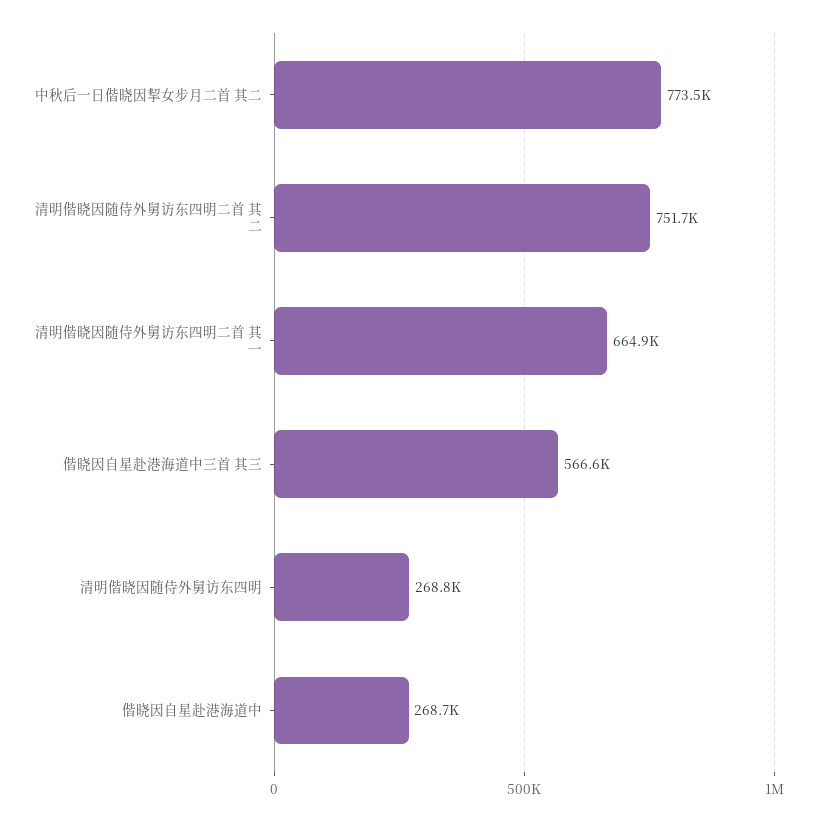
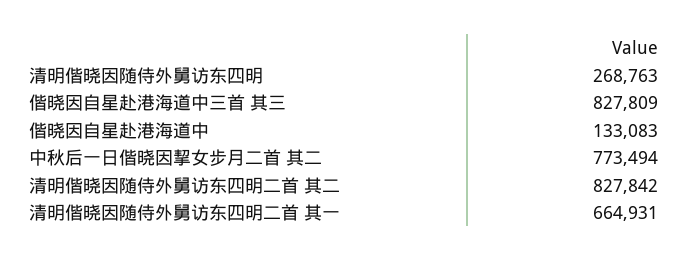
清明偕晓因随侍外舅访东四明二首 其二: 751700 -> 827842
偕晓因自星赴港海道中三首 其三: 566600 -> 827809
偕晓因自星赴港海道中: 268700 -> 133083

